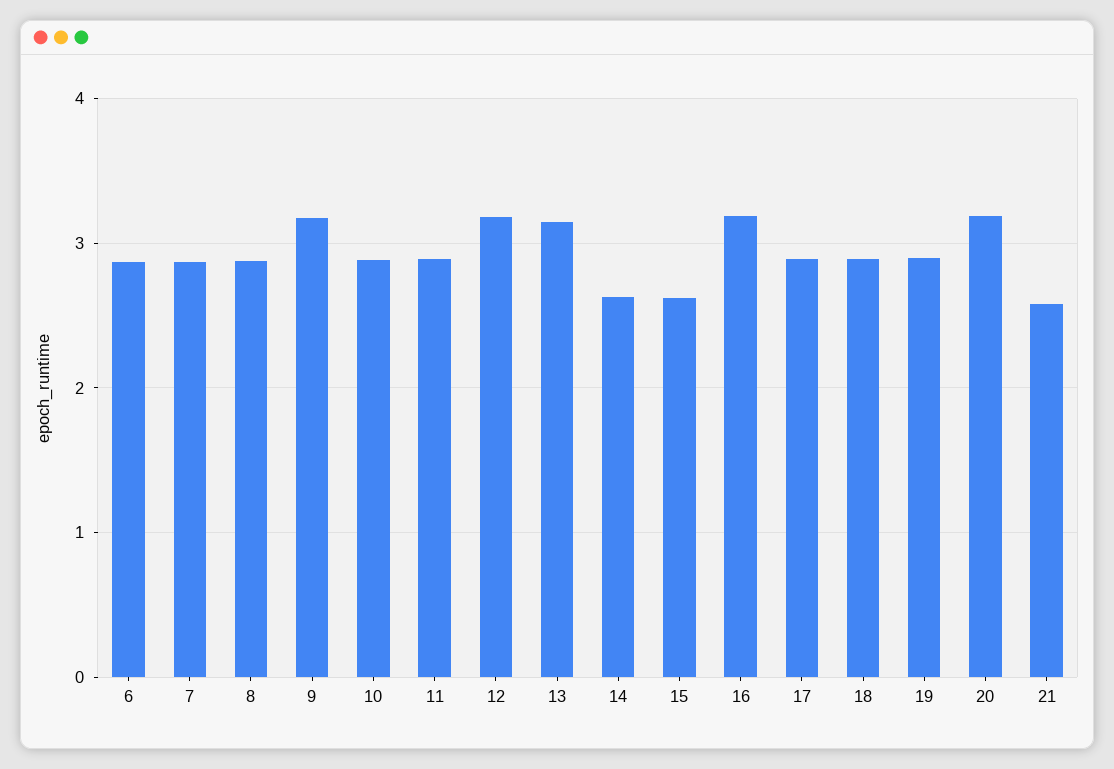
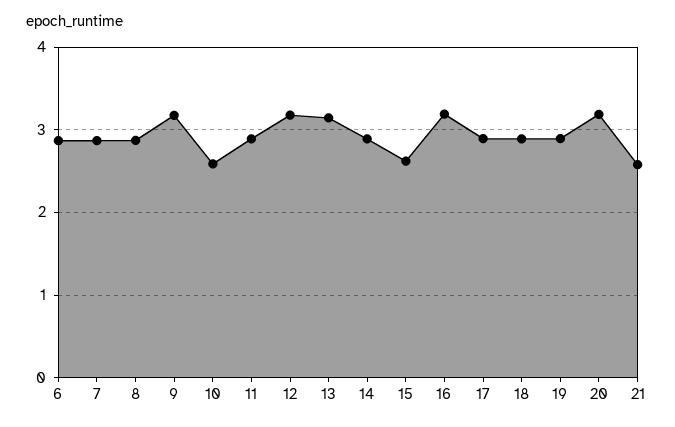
10: 2.9 -> 2.6
14: 2.6 -> 2.9

